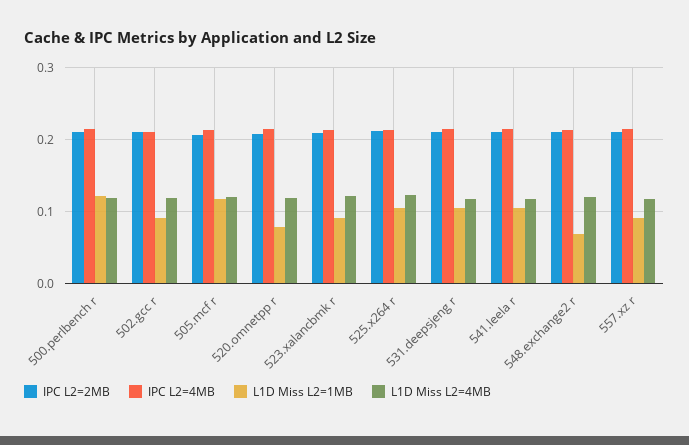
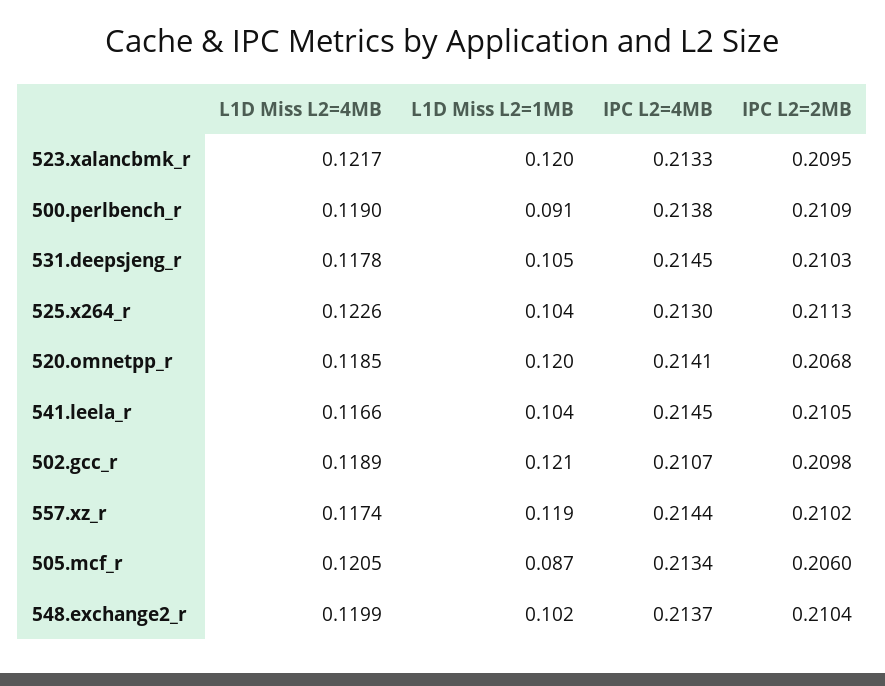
L1D Miss L2=1MB, 500.perlbench r: 0.12 -> 0.091
L1D Miss L2=1MB, 502.gcc r: 0.09 -> 0.121
L1D Miss L2=1MB, 505.mcf r: 0.12 -> 0.087
L1D Miss L2=1MB, 520.omnetpp r: 0.08 -> 0.12
L1D Miss L2=1MB, 523.xalancbmk r: 0.09 -> 0.12
L1D Miss L2=1MB, 548.exchange2 r: 0.07 -> 0.102
L1D Miss L2=1MB, 557.xz r: 0.09 -> 0.119

